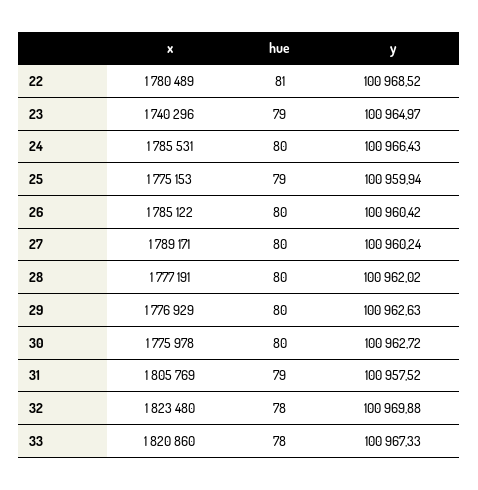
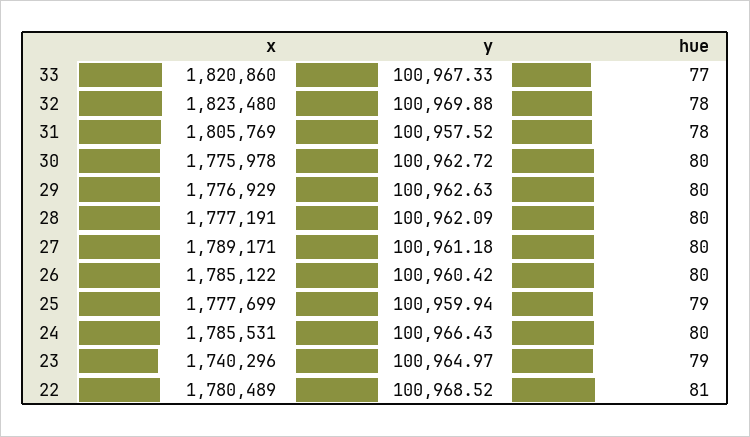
x, 25: 1775153 -> 1777699
y, 27: 100960.24 -> 100961.18
y, 28: 100962.02 -> 100962.09
hue, 31: 79 -> 78
hue, 33: 78 -> 77

